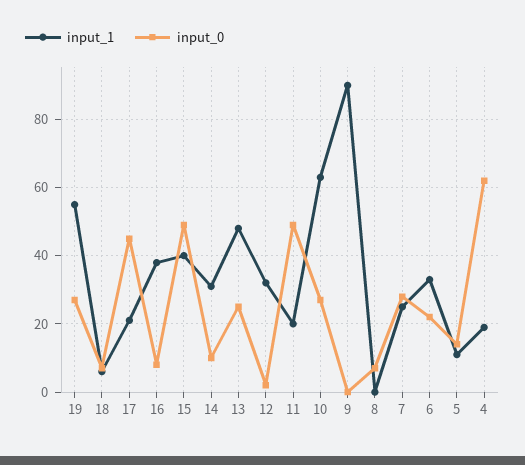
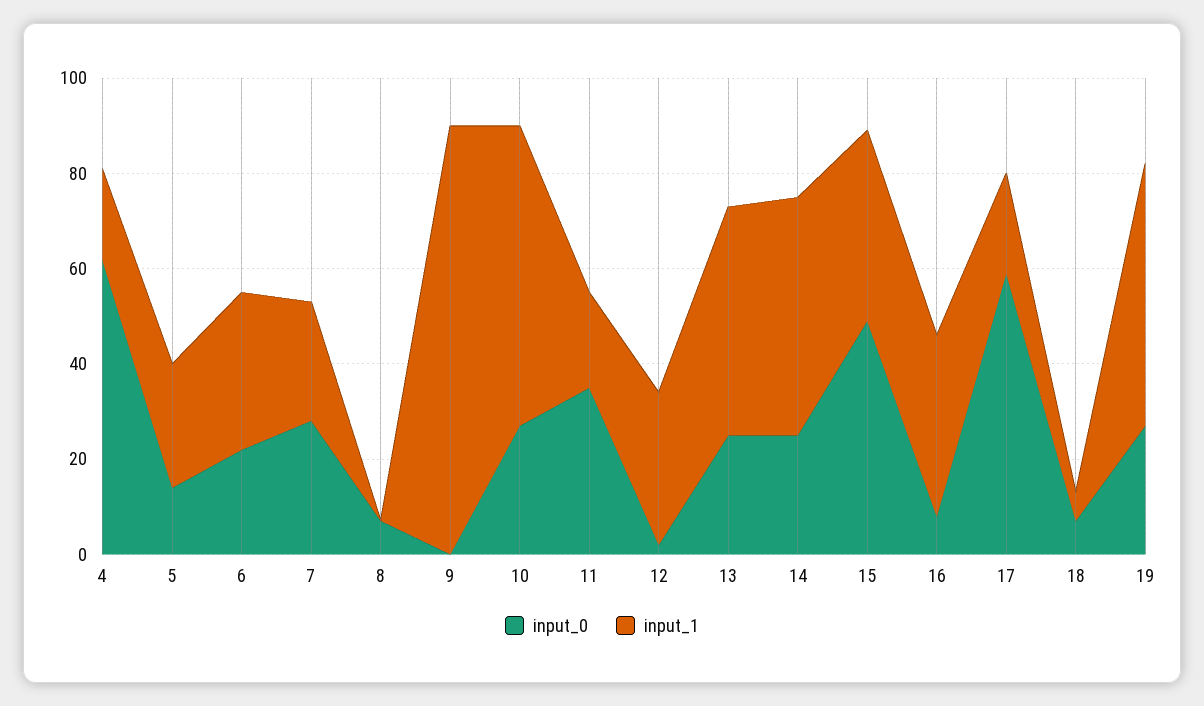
input_0, 17: 45 -> 60
input_1, 14: 30 -> 50
input_0, 14: 10 -> 25
input_0, 11: 50 -> 35
input_1, 5: 10 -> 25

